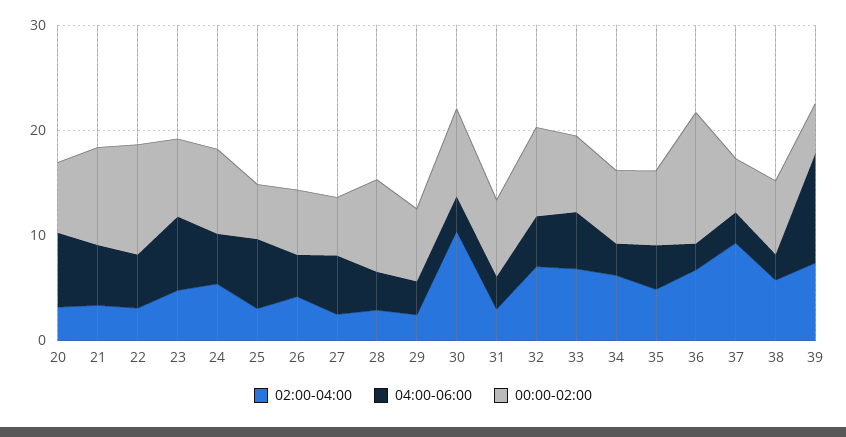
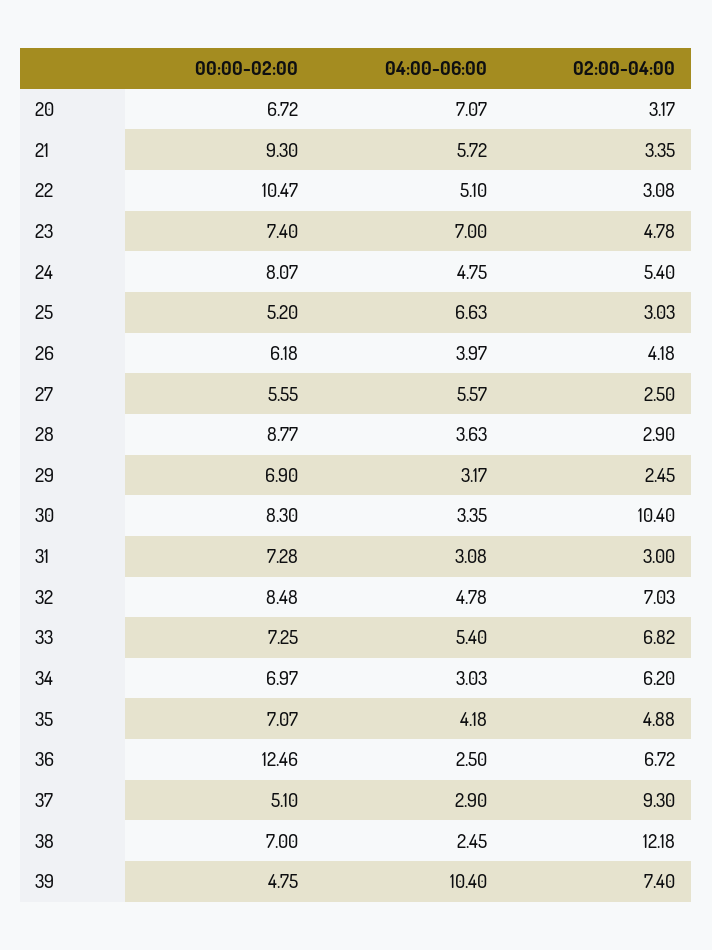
02:00-04:00, 38: 6 -> 12.18

